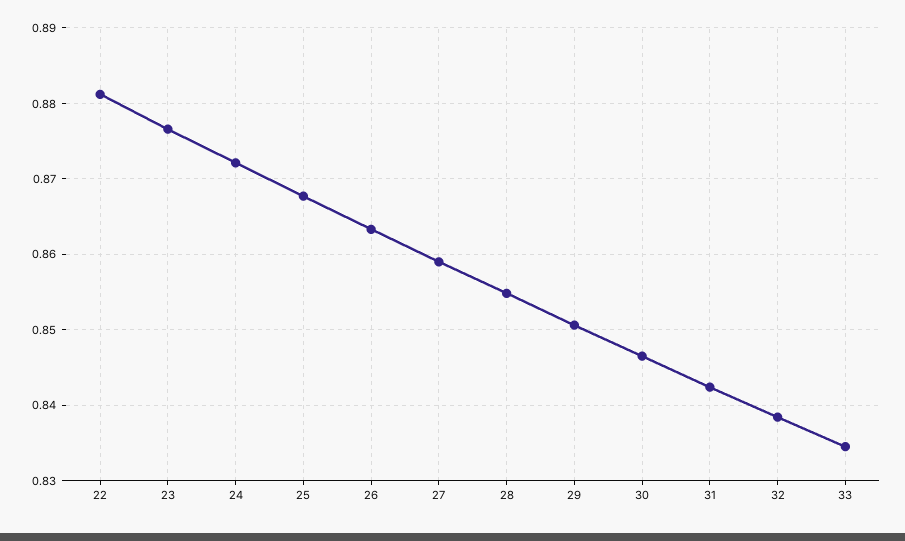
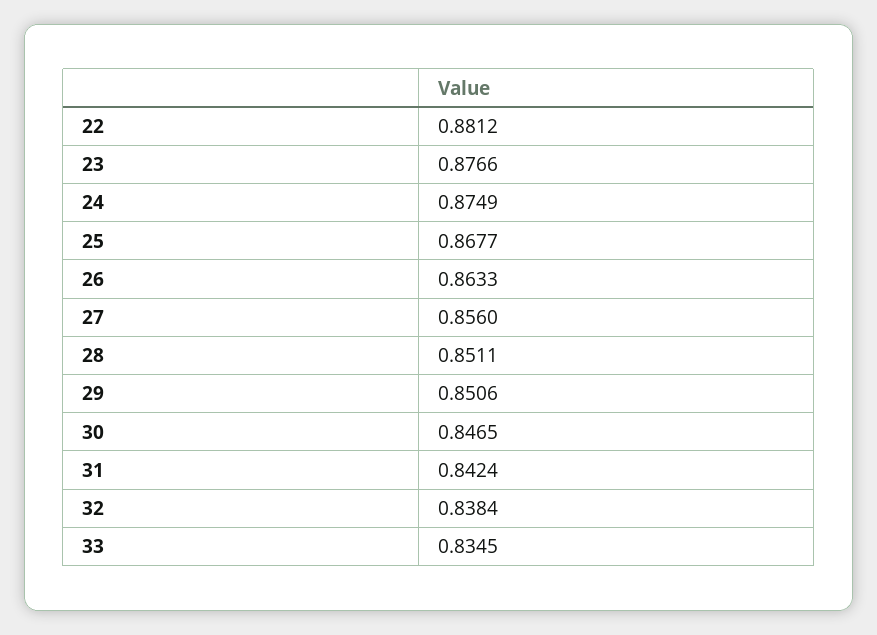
24: 0.872 -> 0.8749
27: 0.859 -> 0.856
28: 0.855 -> 0.8511

